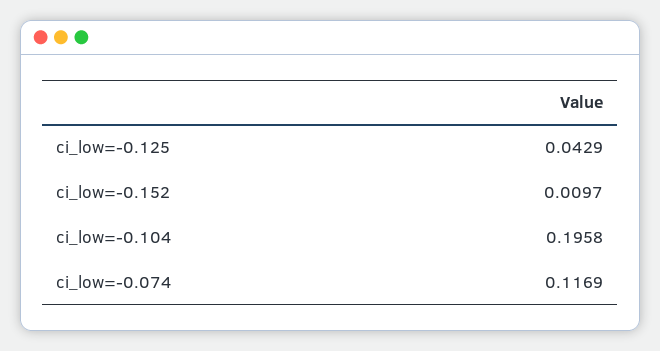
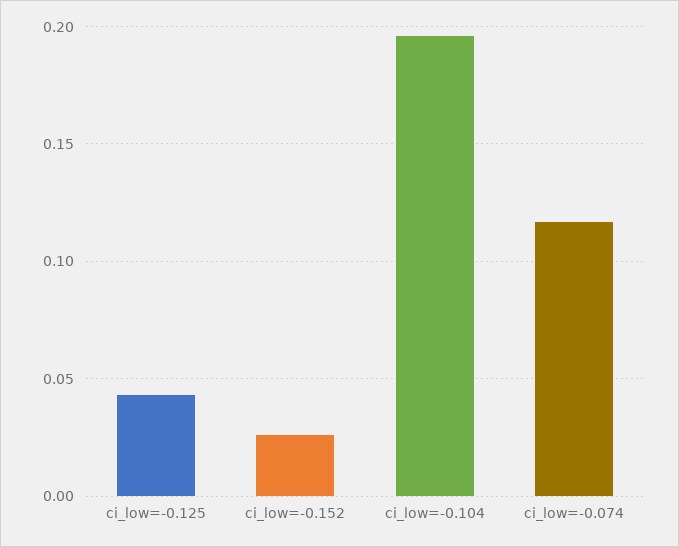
ci_low=-0.152: 0.0097 -> 0.025

